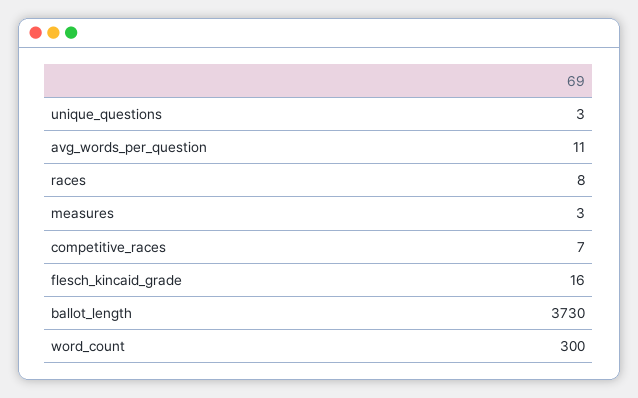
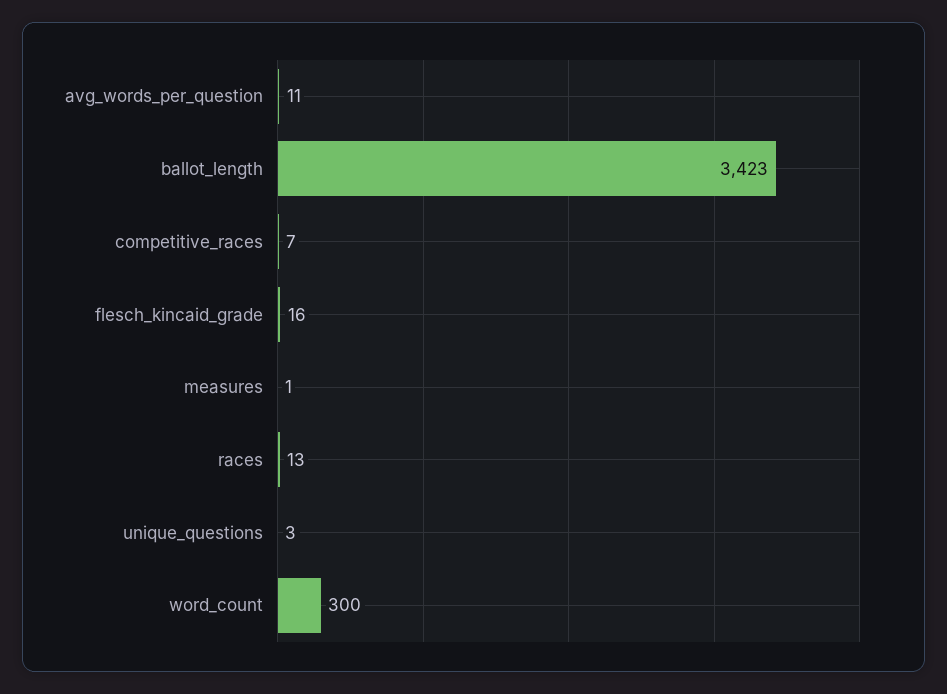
races: 8 -> 13
measures: 3 -> 1
ballot_length: 3730 -> 3423

